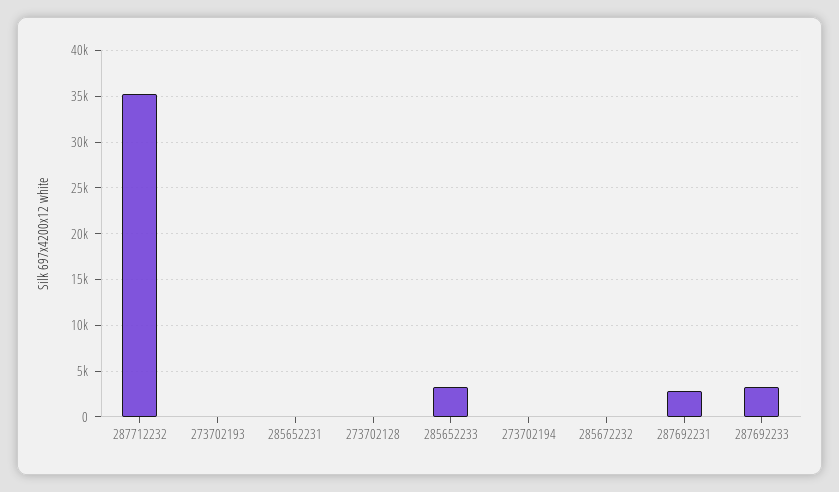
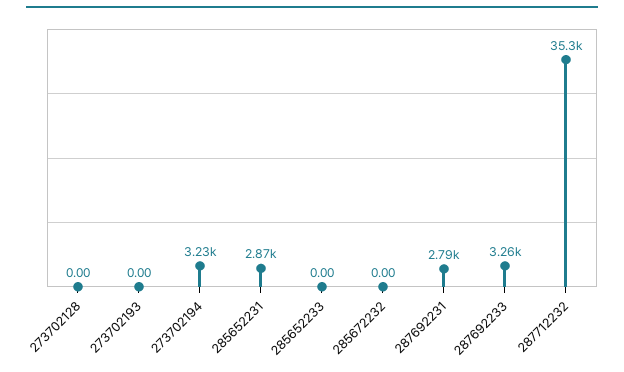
285652231: 0 -> 2870
285652233: 3000 -> 0
273702194: 0 -> 3230

